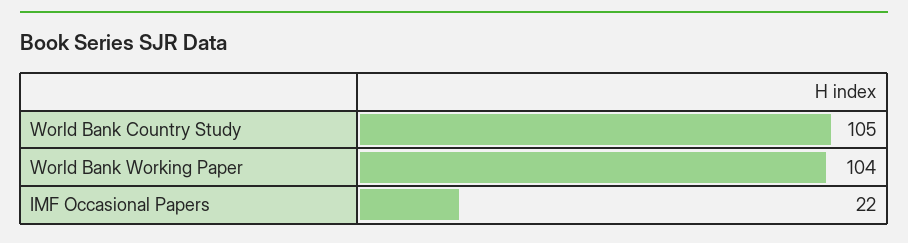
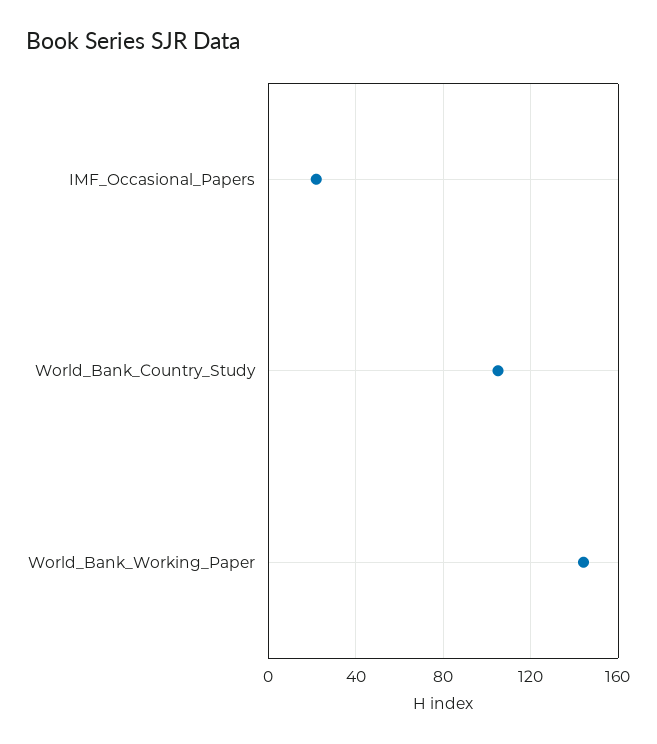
World Bank Working Paper: 104 -> 145

